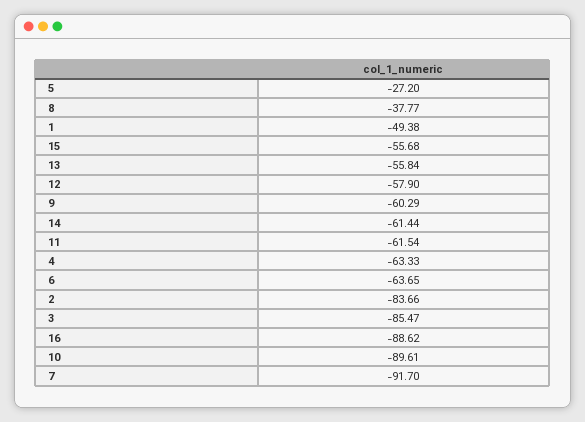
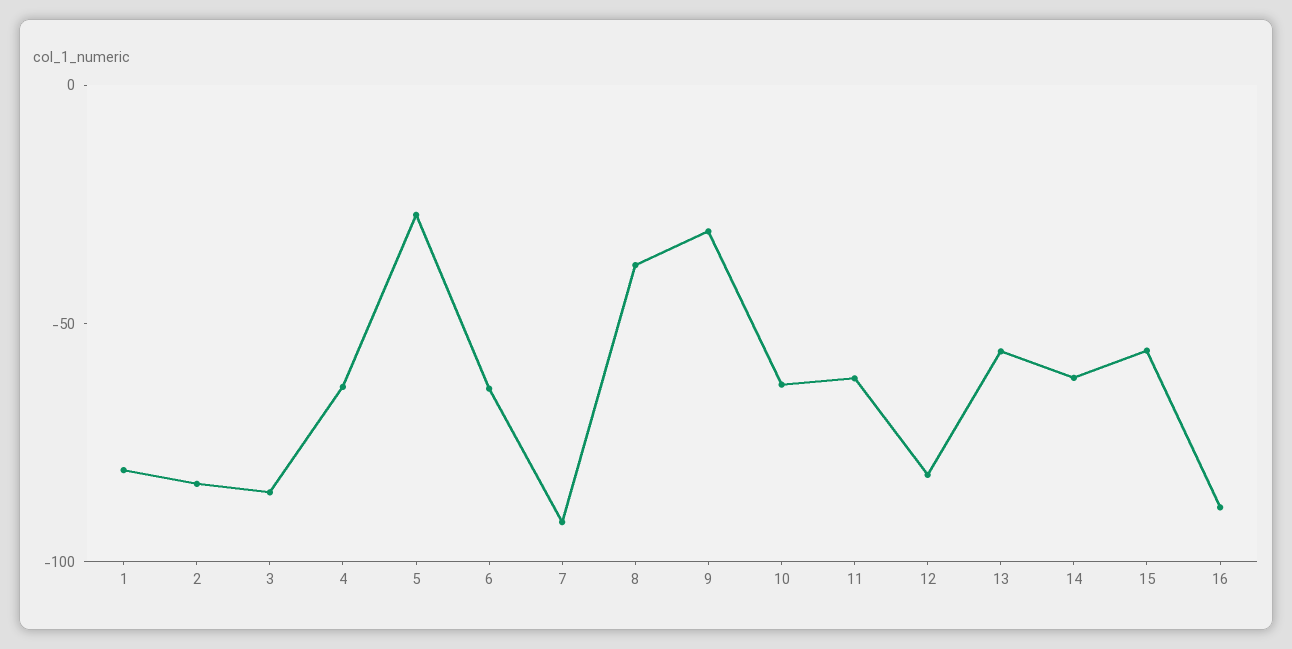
1: -49.38 -> -80
12: -57.9 -> -80
9: -60.29 -> -30
10: -89.61 -> -60

